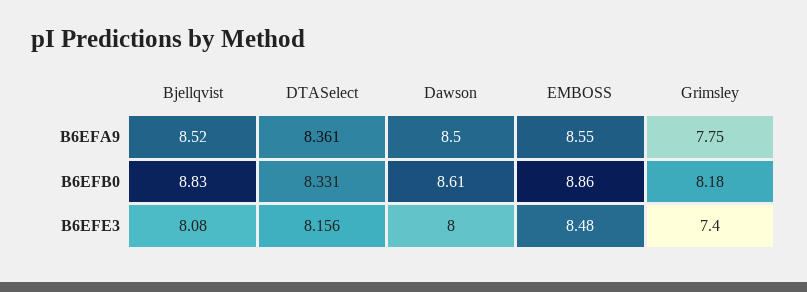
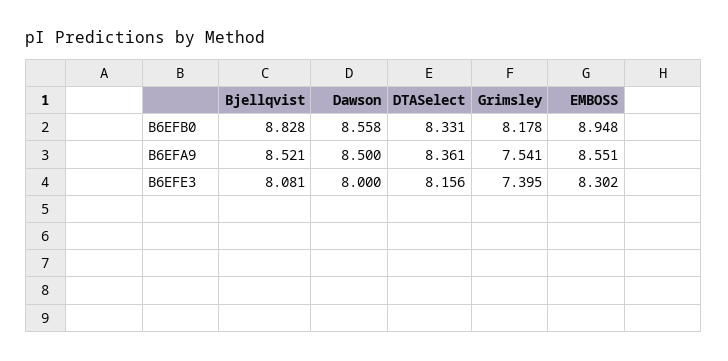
Grimsley, B6EFA9: 7.75 -> 7.541
Dawson, B6EFB0: 8.61 -> 8.558
EMBOSS, B6EFB0: 8.86 -> 8.948
EMBOSS, B6EFE3: 8.48 -> 8.302

